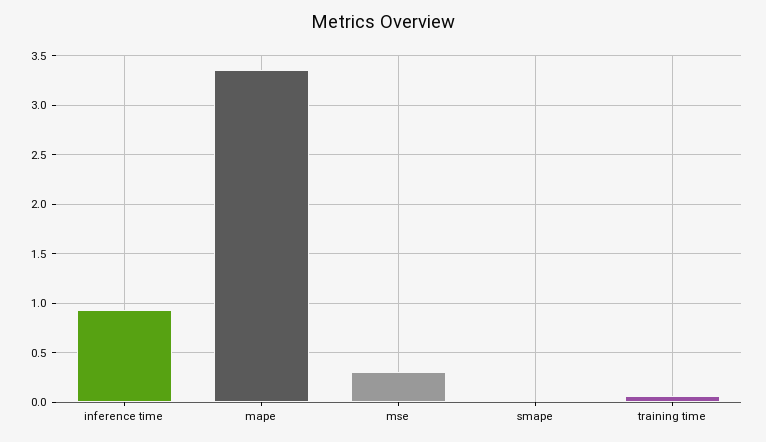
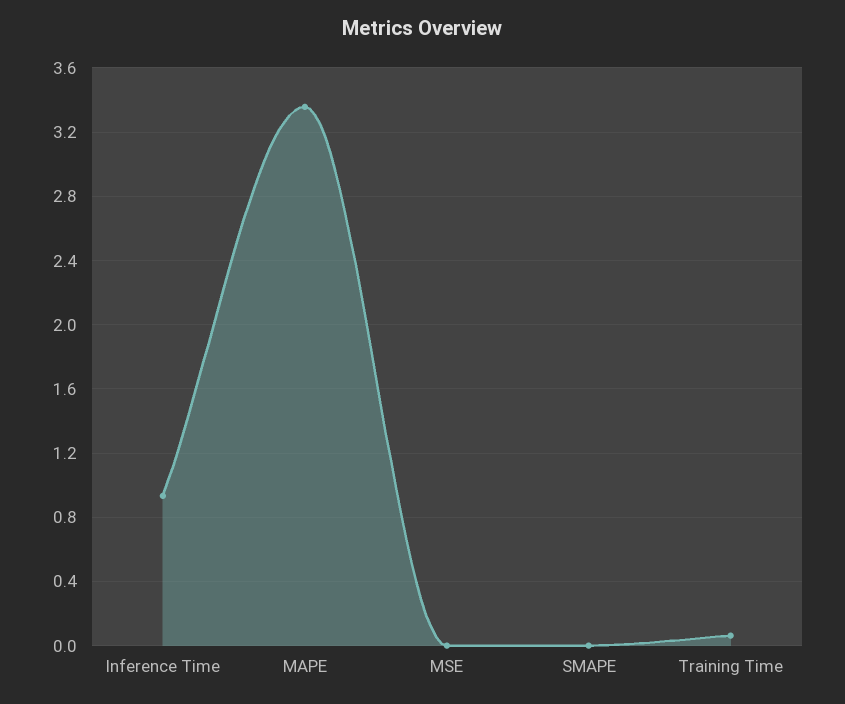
mse: 0.3 -> 0

